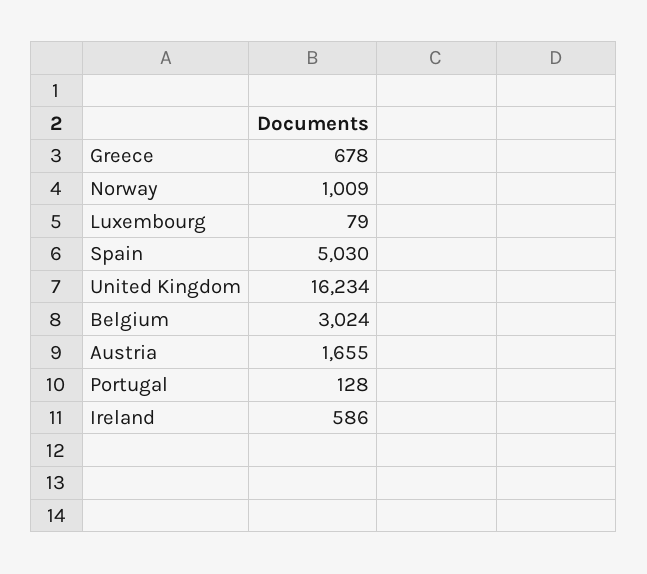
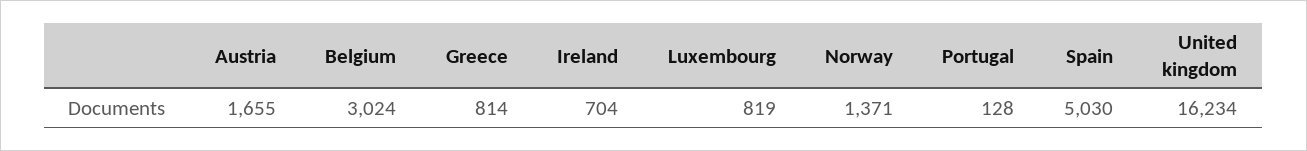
Greece: 678 -> 814
Norway: 1009 -> 1371
Luxembourg: 79 -> 819
Ireland: 586 -> 704

